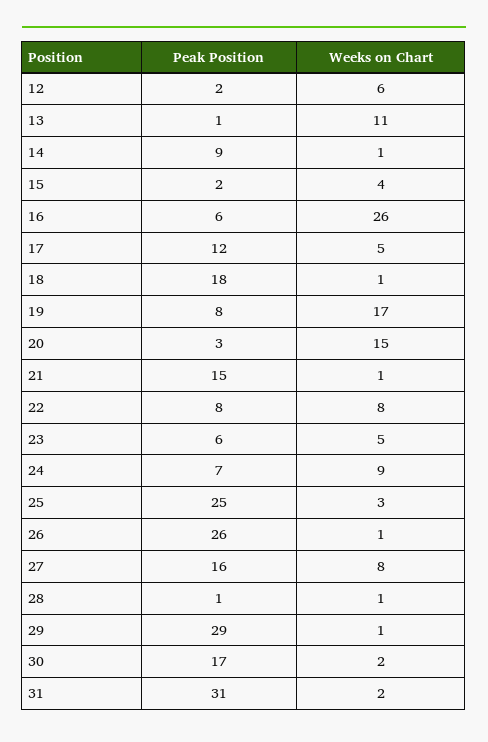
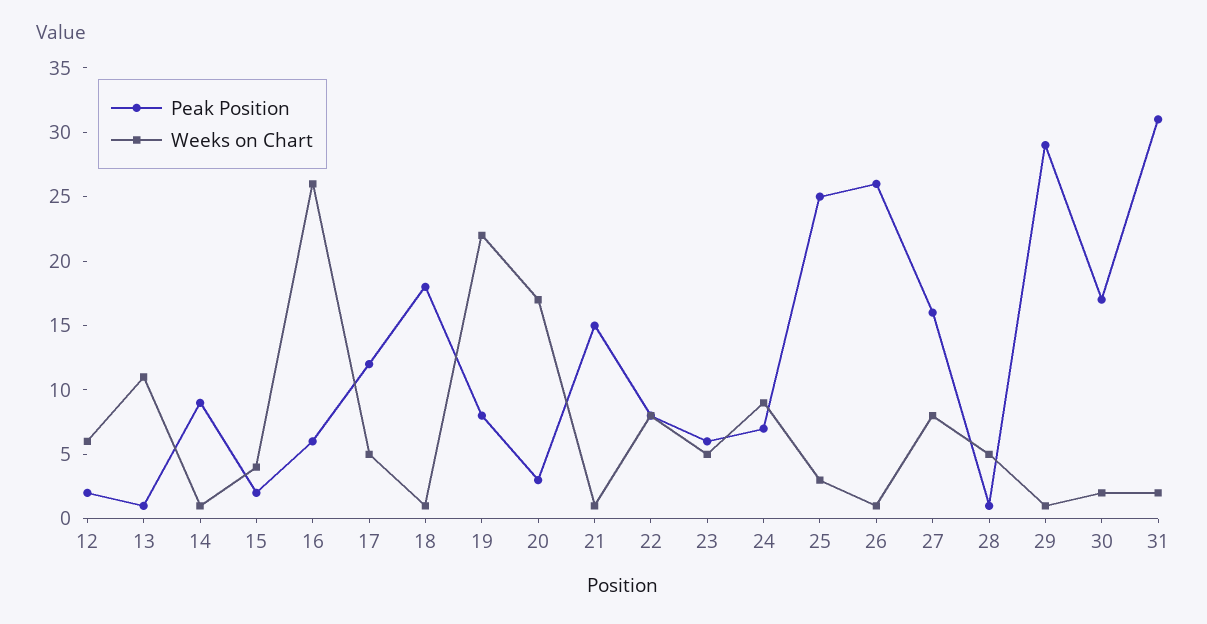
Weeks on Chart, 19: 17 -> 22
Weeks on Chart, 20: 15 -> 17
Weeks on Chart, 28: 1 -> 5

